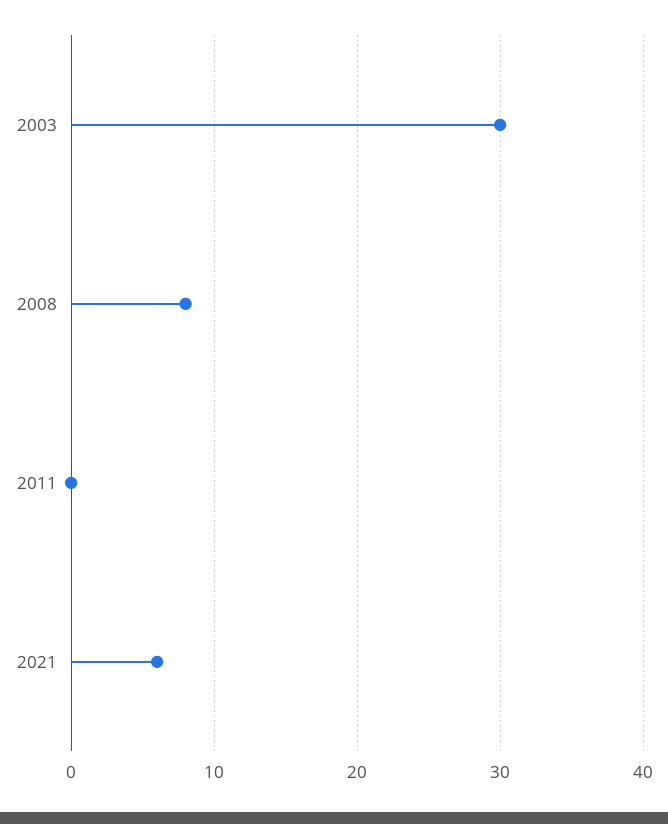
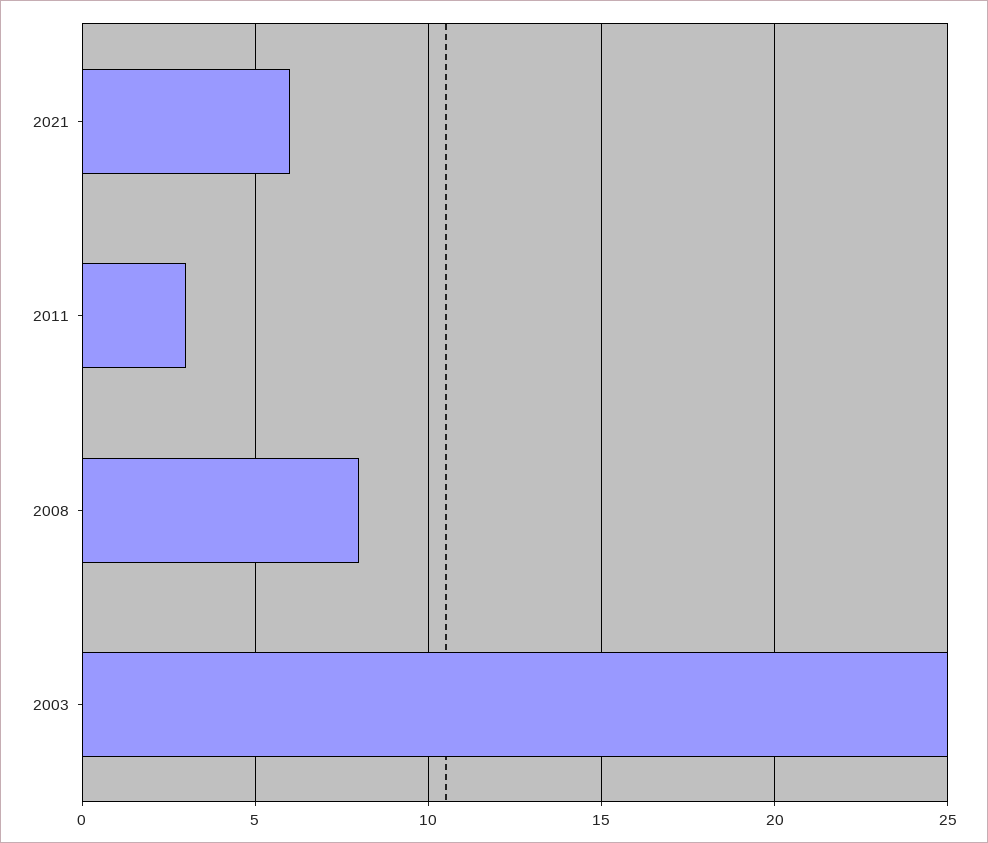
2003: 30 -> 25
2011: 0 -> 3

